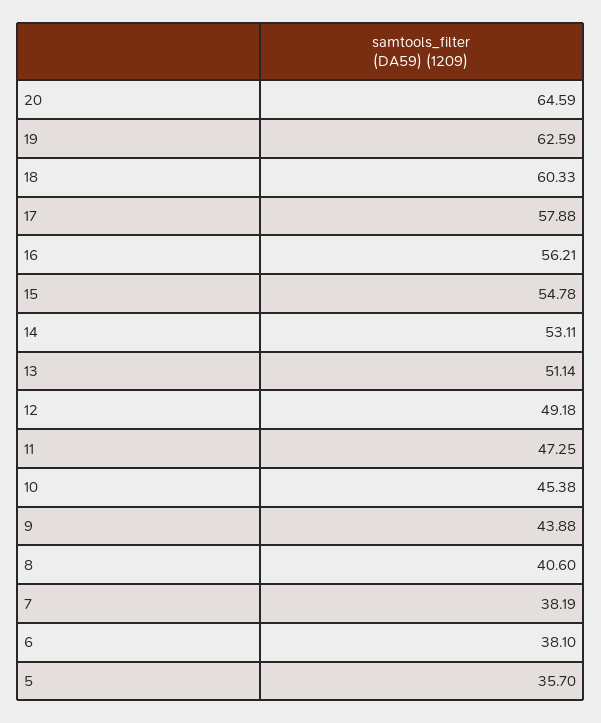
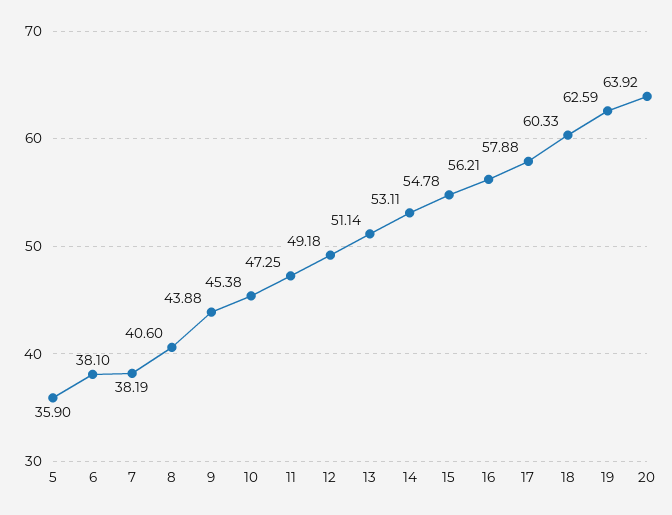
20: 64.59 -> 63.92
5: 35.7 -> 35.9

